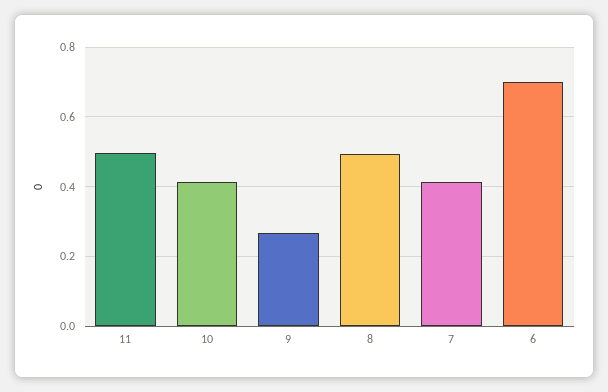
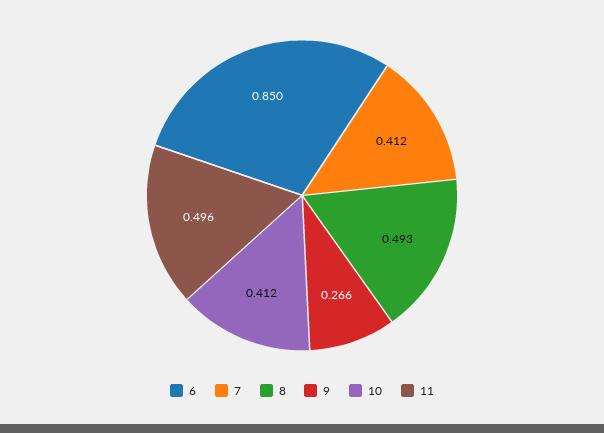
6: 0.7 -> 0.85

